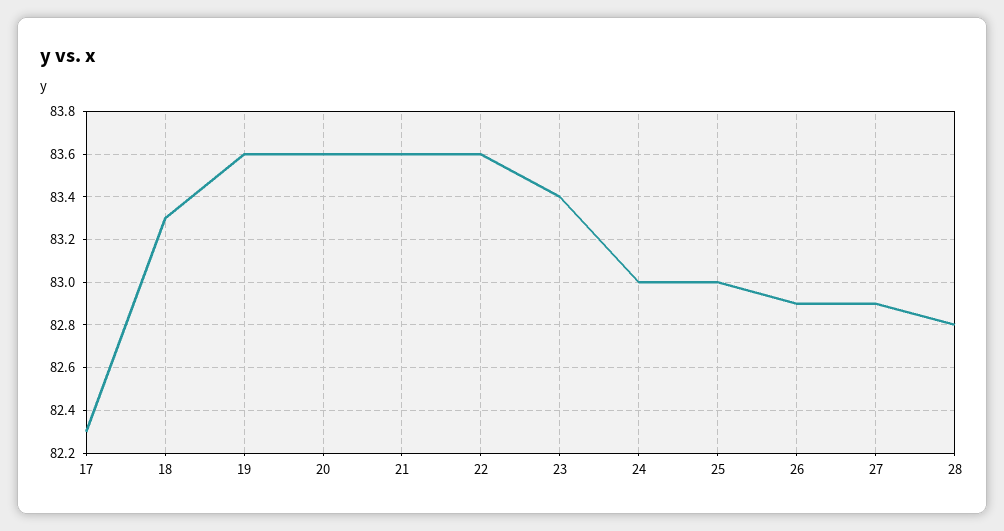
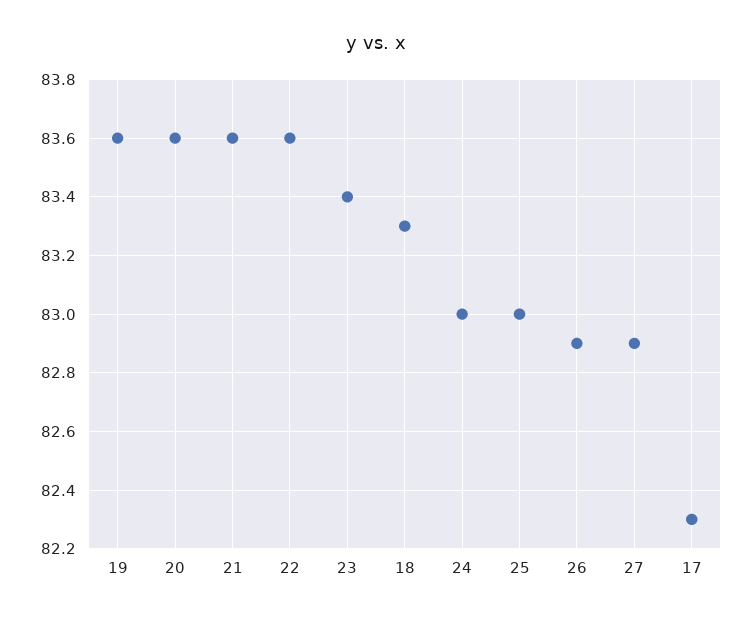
28: 82.8 -> none

